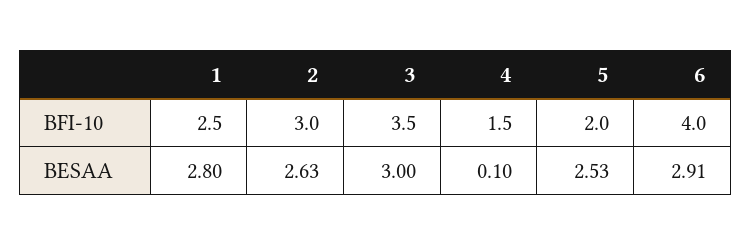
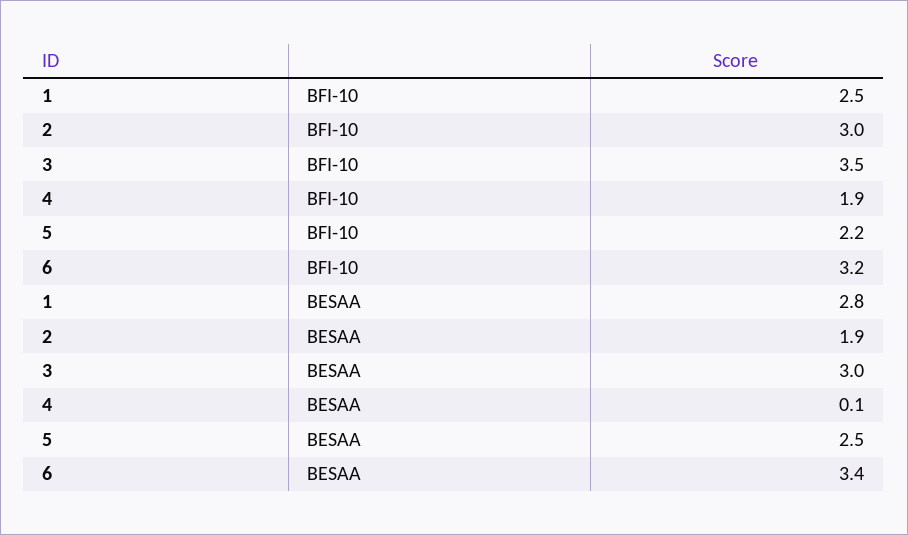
4, BFI-10: 1.5 -> 1.9
5, BFI-10: 2 -> 2.2
6, BFI-10: 4 -> 3.2
2, BESAA: 2.63 -> 1.9
6, BESAA: 2.91 -> 3.4

